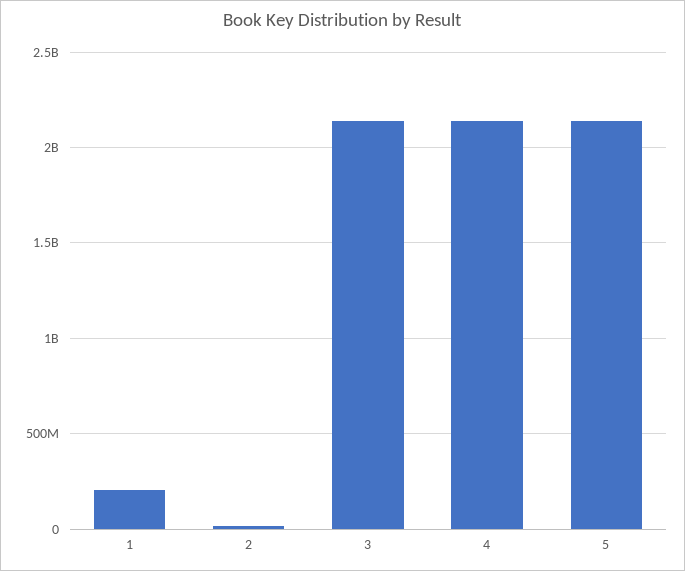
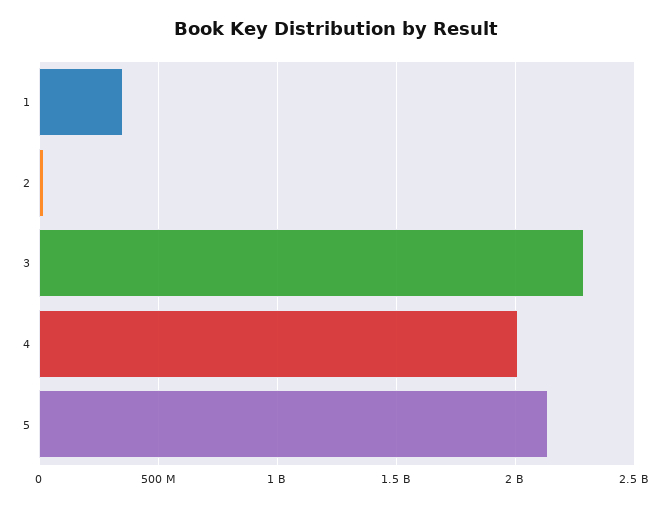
1: 200000000 -> 350000000
3: 2150000000 -> 2300000000
4: 2150000000 -> 2000000000

